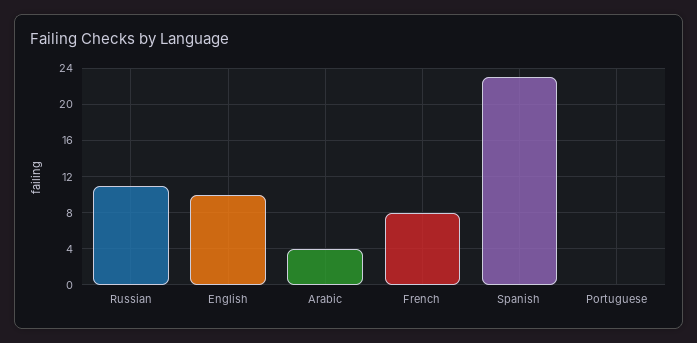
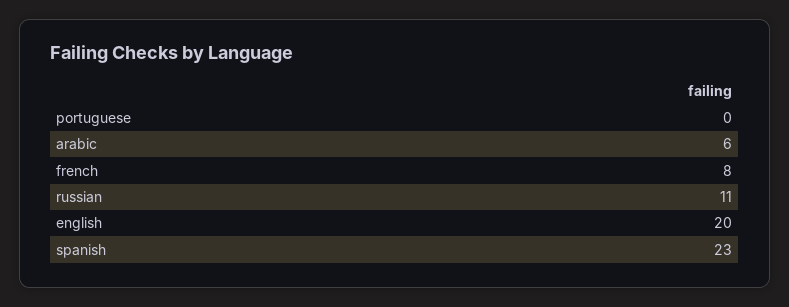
English: 10 -> 20
Arabic: 4 -> 6

